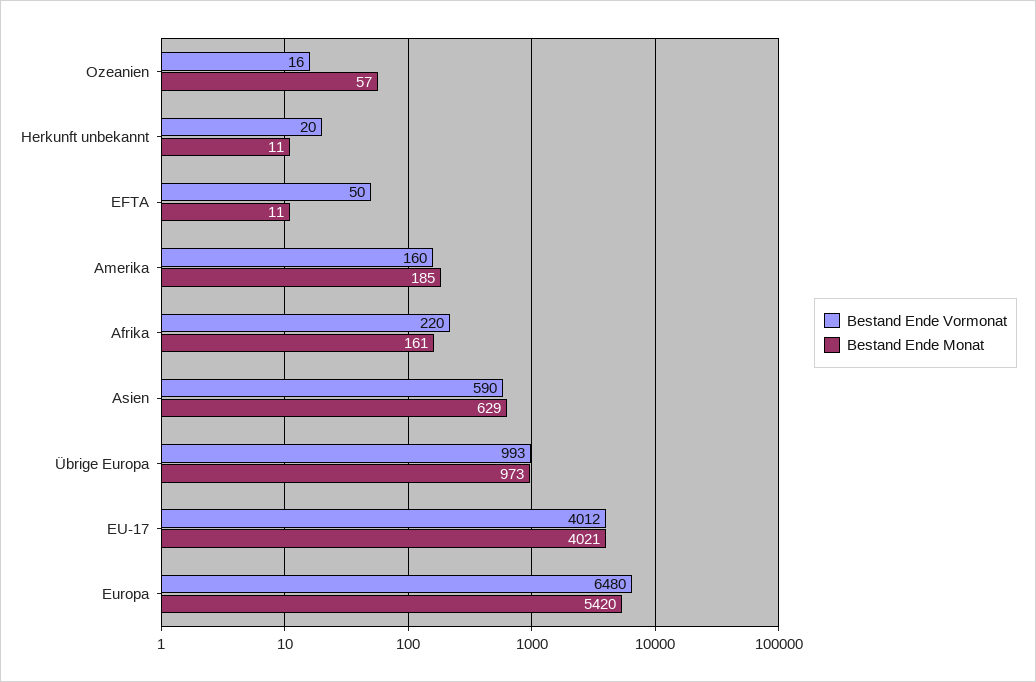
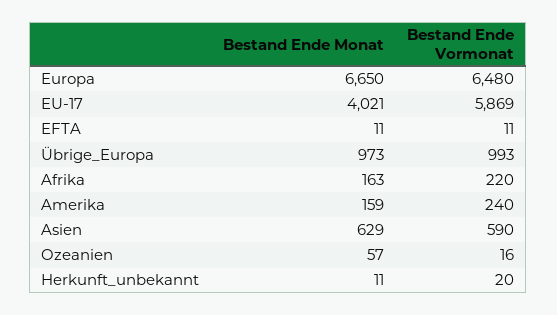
Bestand Ende Vormonat, EFTA: 50 -> 11
Bestand Ende Vormonat, Amerika: 160 -> 240
Bestand Ende Monat, Amerika: 185 -> 159
Bestand Ende Monat, Afrika: 161 -> 163
Bestand Ende Vormonat, EU-17: 4012 -> 5869
Bestand Ende Monat, Europa: 5420 -> 6650

